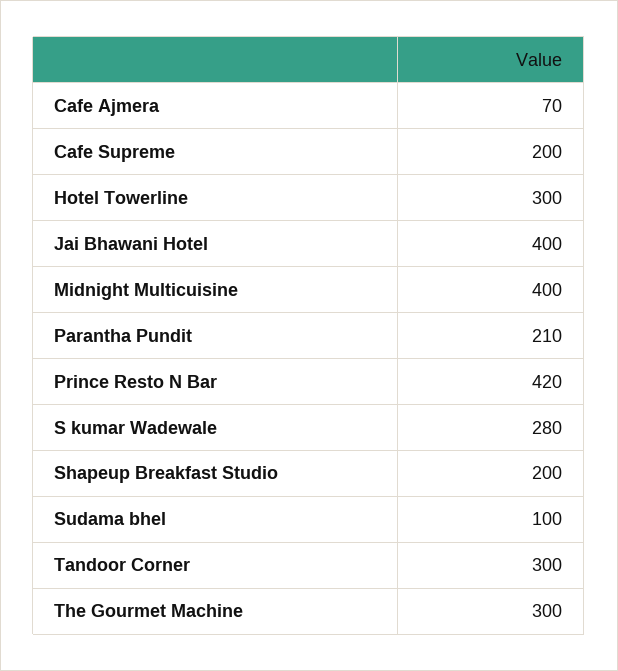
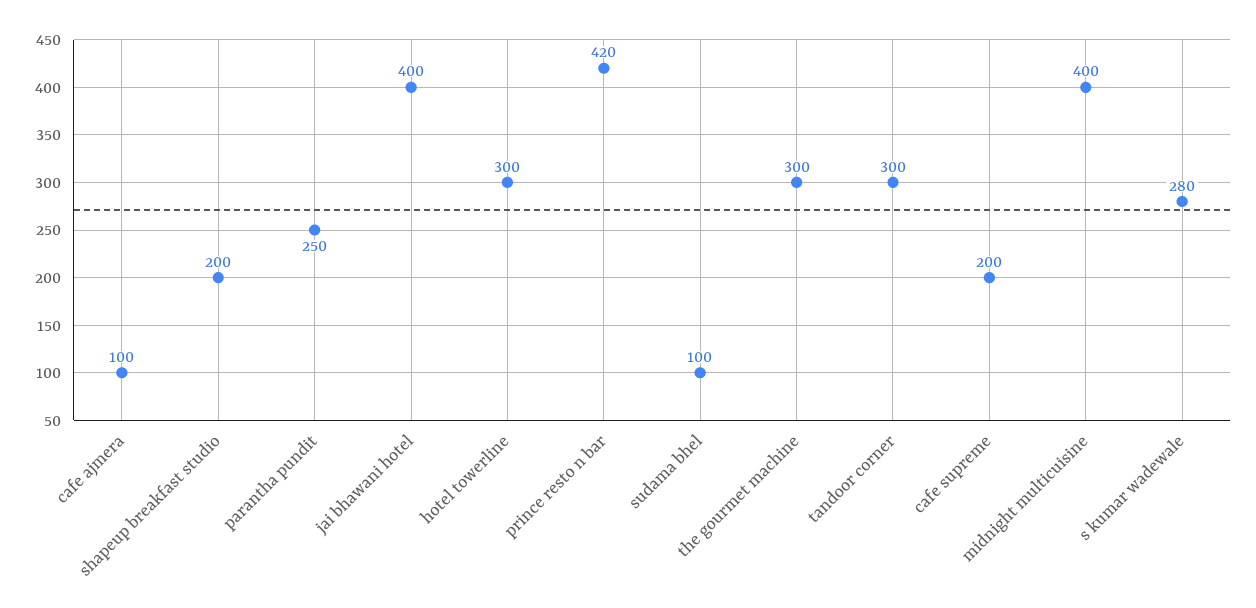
Cafe Ajmera: 70 -> 100
Parantha Pundit: 210 -> 250

